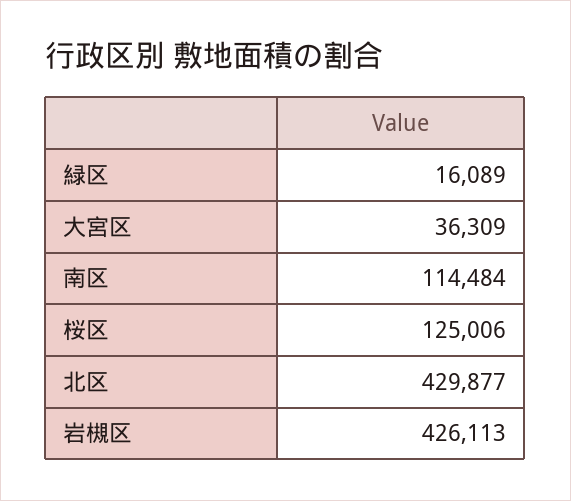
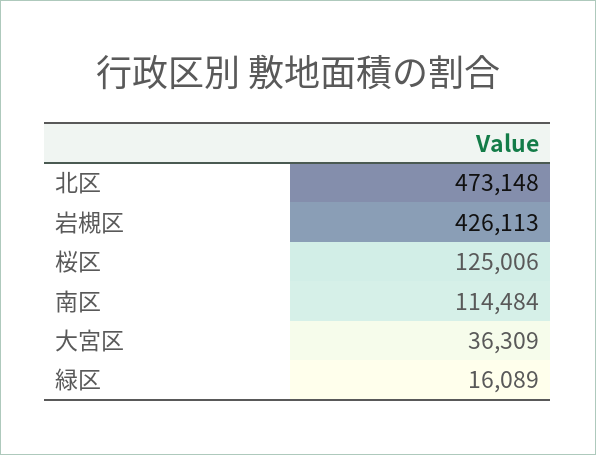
北区: 429877 -> 473148

